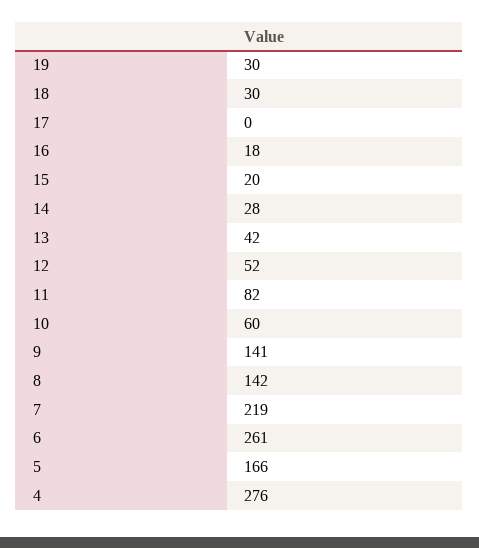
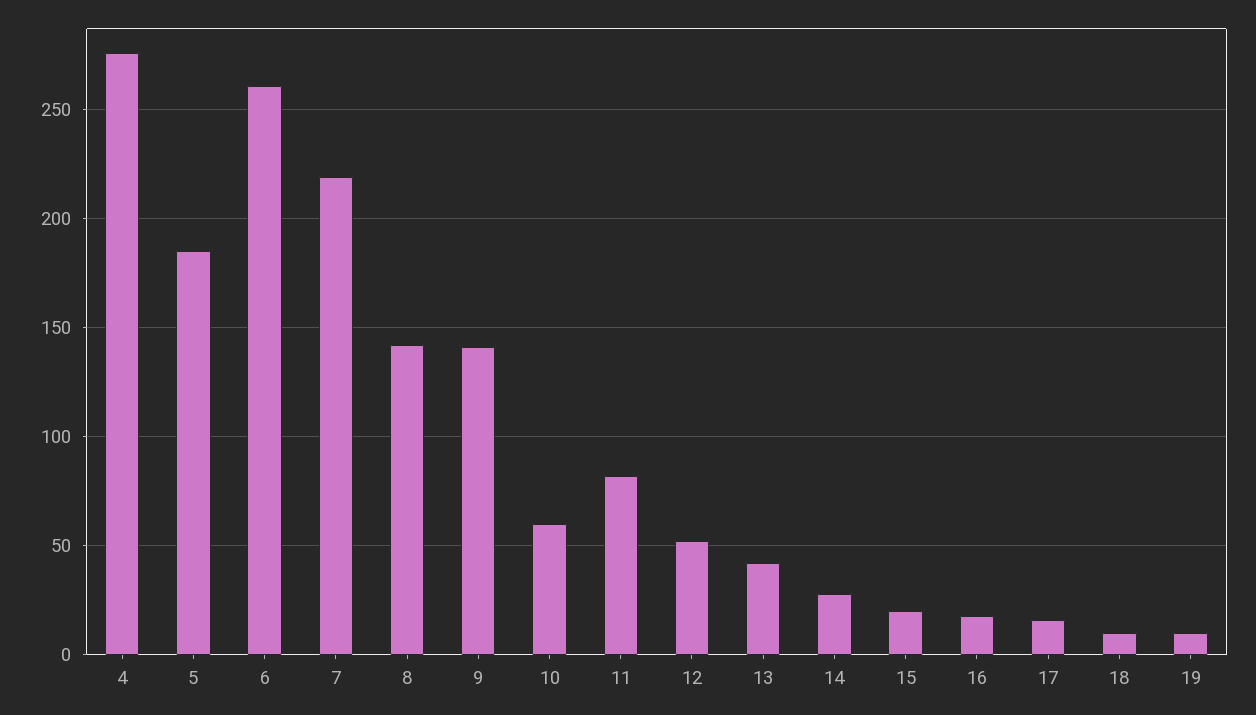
19: 30 -> 10
18: 30 -> 10
17: 0 -> 15
5: 166 -> 185

